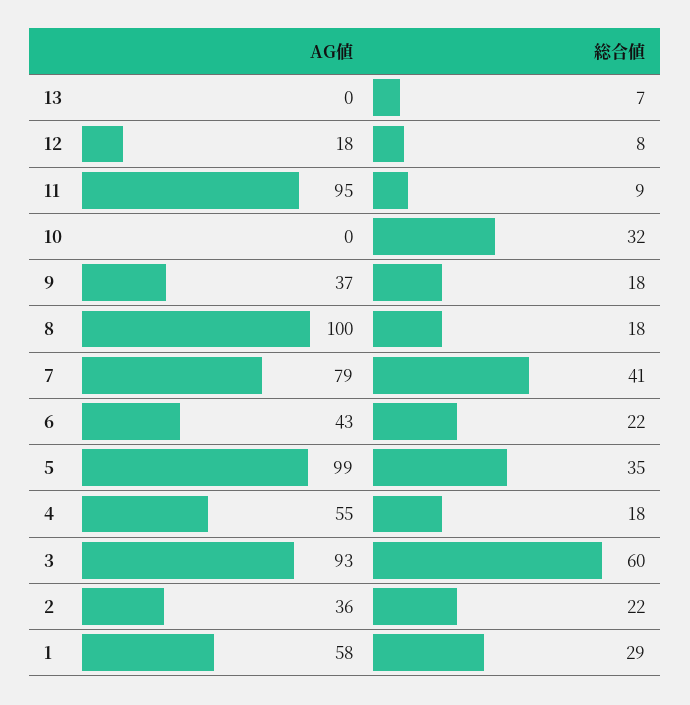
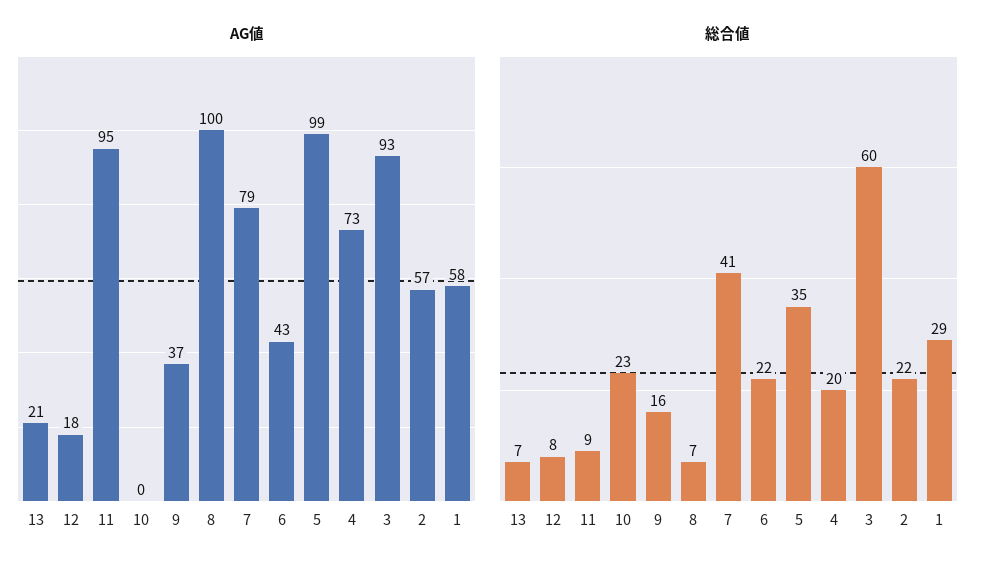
AG値, 13: 0 -> 21
総合値, 10: 32 -> 23
総合値, 9: 18 -> 16
総合値, 8: 18 -> 7
AG値, 4: 55 -> 73
総合値, 4: 18 -> 20
AG値, 2: 36 -> 57

